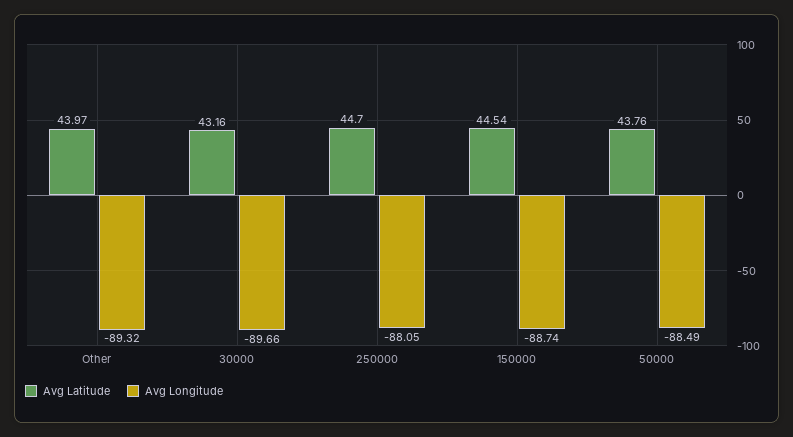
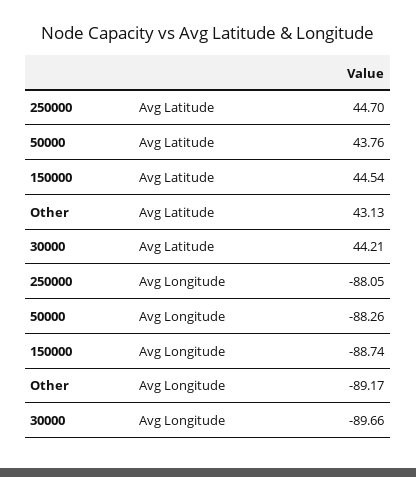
Avg Latitude, Other: 43.97 -> 43.13
Avg Longitude, Other: -89.32 -> -89.17
Avg Latitude, 30000: 43.16 -> 44.21
Avg Longitude, 50000: -88.49 -> -88.26

